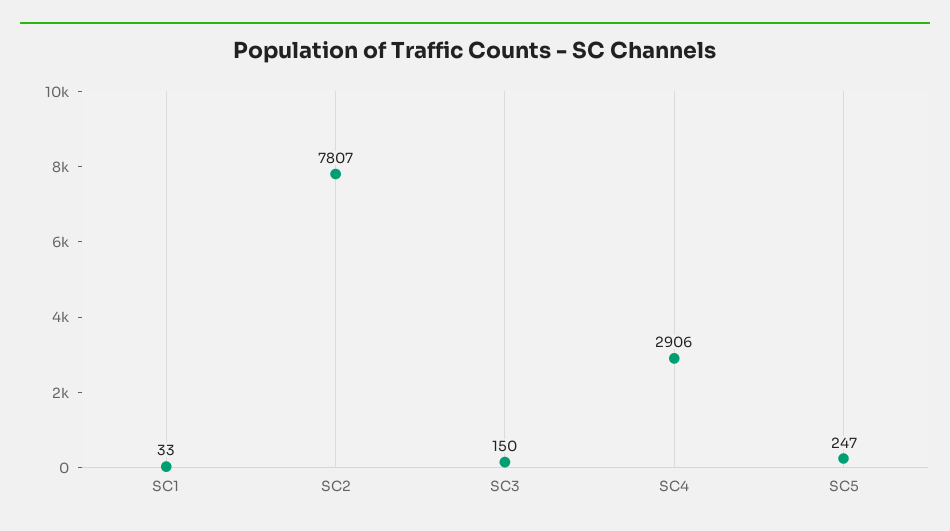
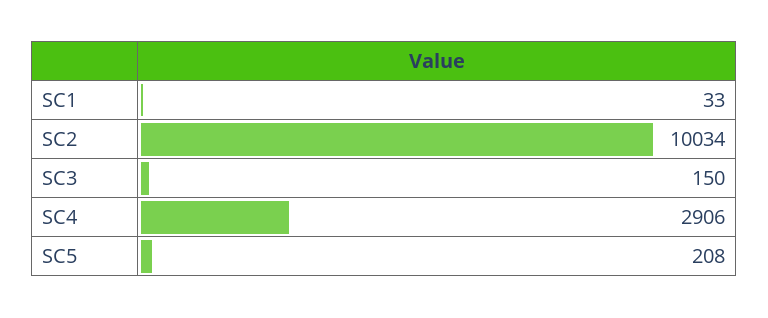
SC2: 7807 -> 10034
SC5: 247 -> 208

